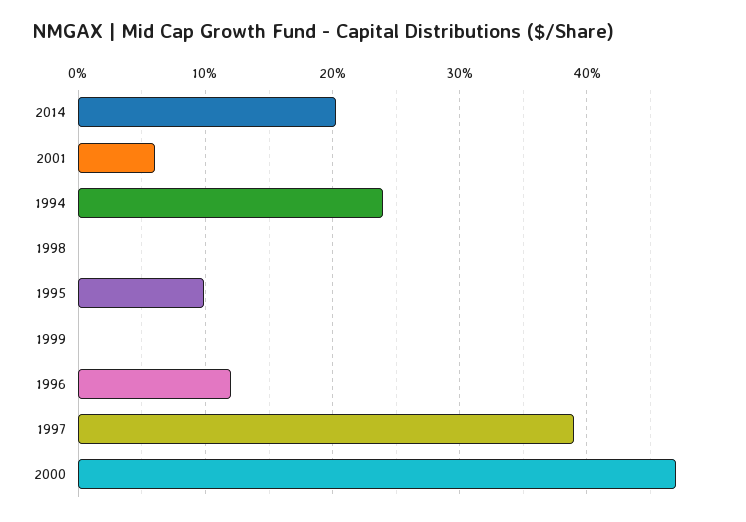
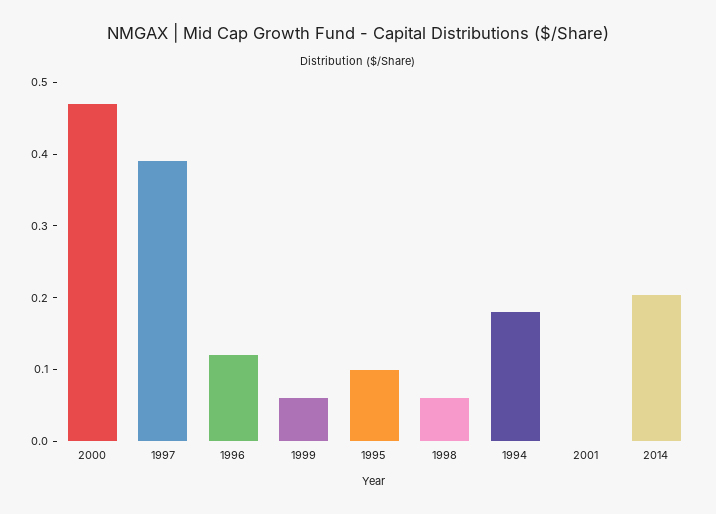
2001: 0.06 -> 0
1994: 0.24 -> 0.18
1998: 0 -> 0.06
1999: 0 -> 0.06

